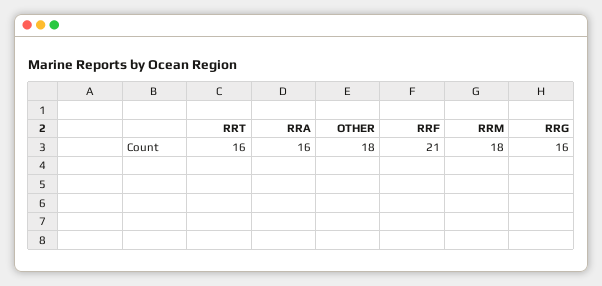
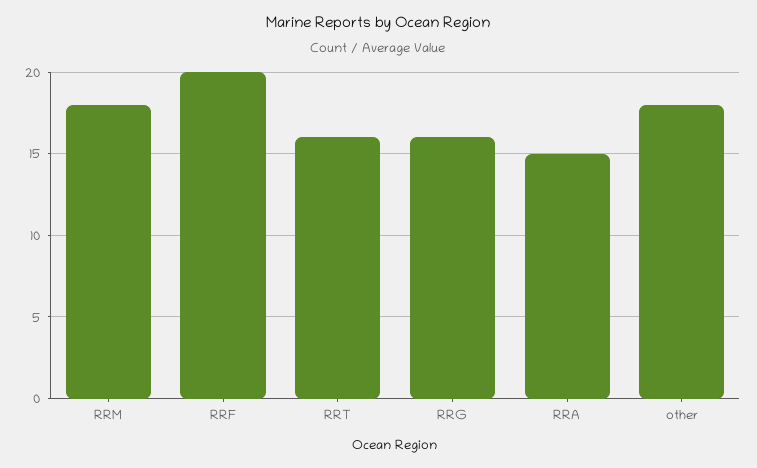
RRA: 16 -> 15
RRF: 21 -> 20

